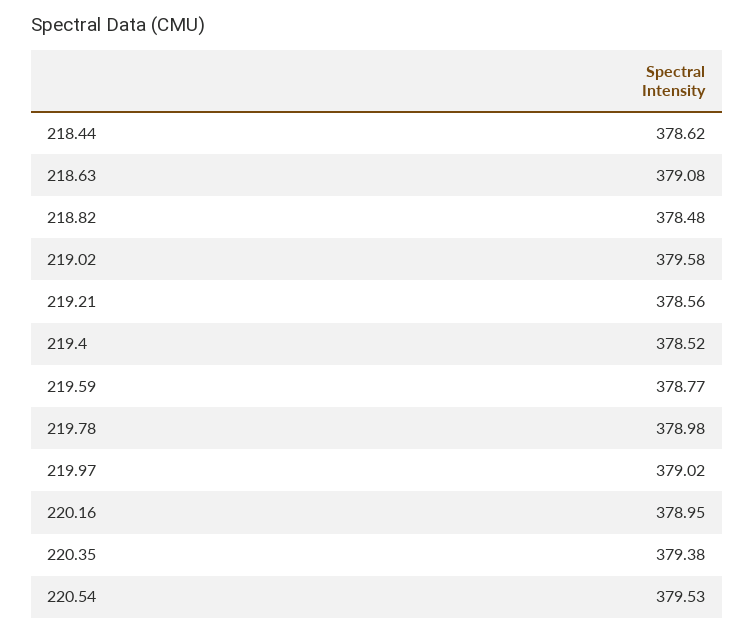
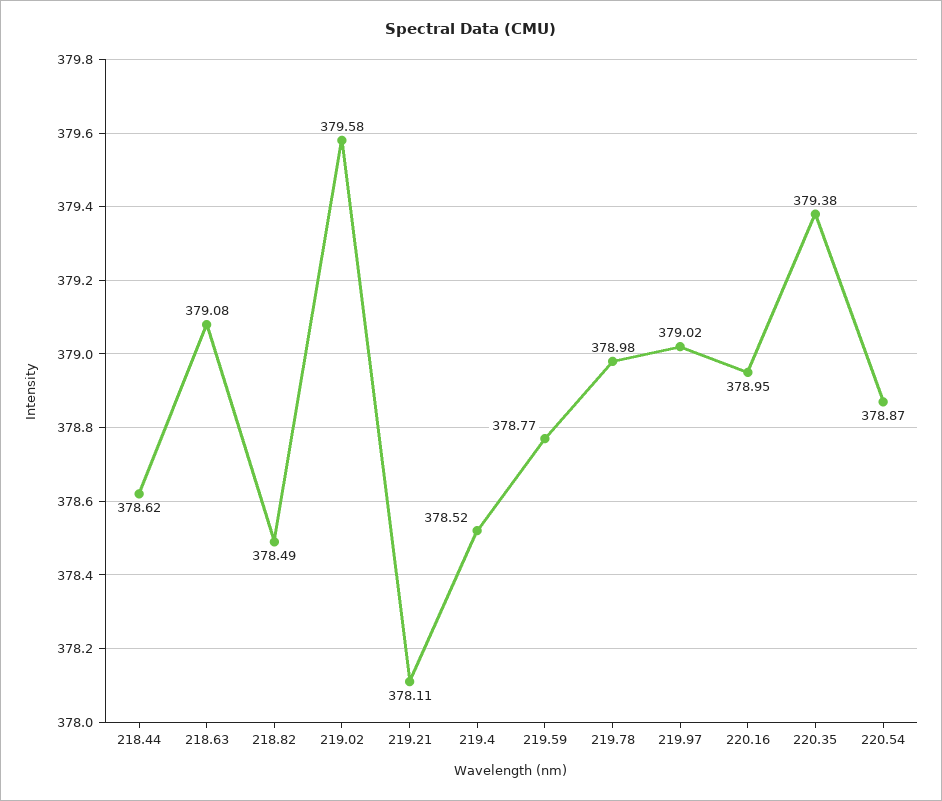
218.82: 378.48 -> 378.49
219.21: 378.56 -> 378.11
220.54: 379.53 -> 378.87

